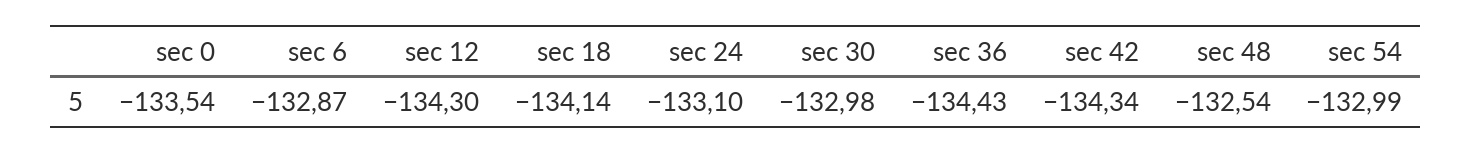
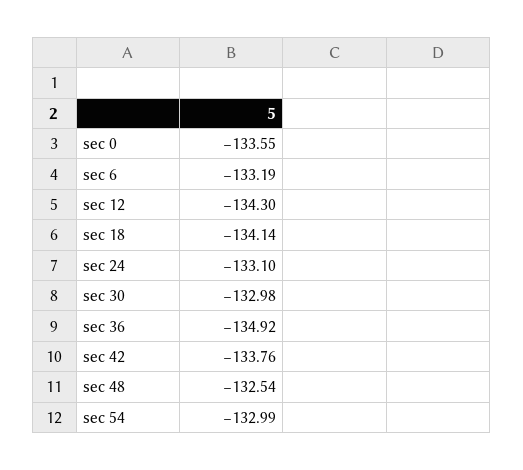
sec 0: -133.54 -> -133.55
sec 6: -132.87 -> -133.19
sec 36: -134.43 -> -134.92
sec 42: -134.34 -> -133.76

